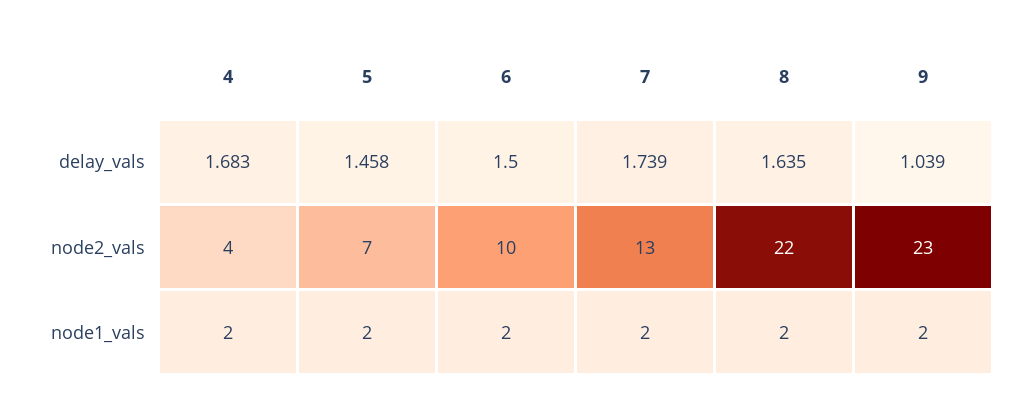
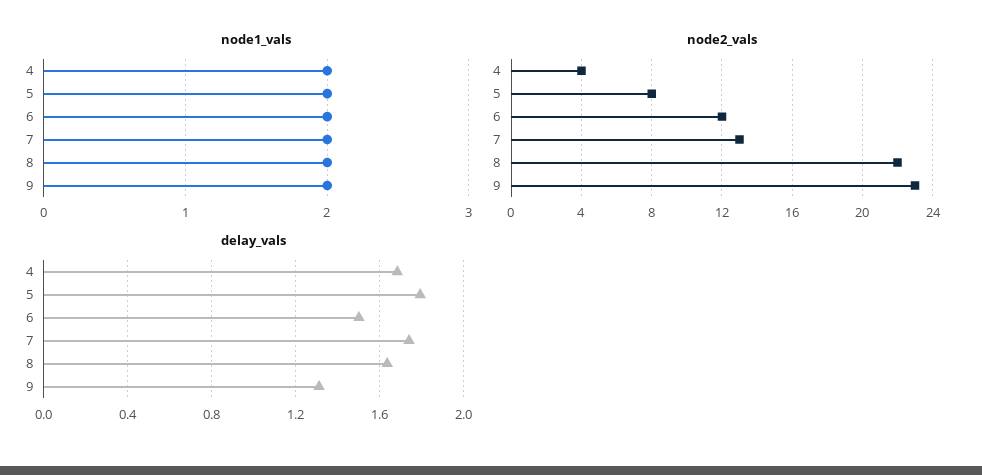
delay_vals, 5: 1.458 -> 1.8
delay_vals, 9: 1.039 -> 1.3
node2_vals, 5: 7 -> 8
node2_vals, 6: 10 -> 12

